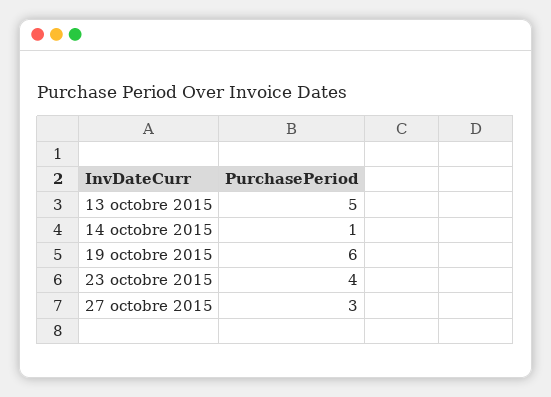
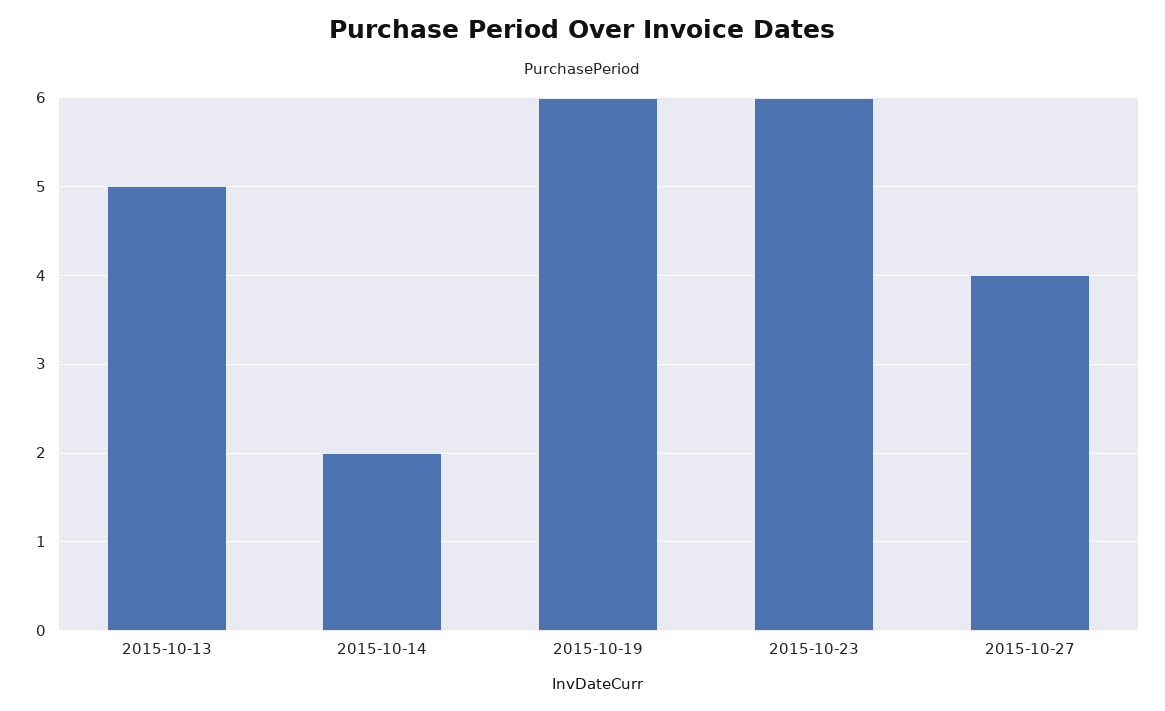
14 octobre 2015: 1 -> 2
23 octobre 2015: 4 -> 6
27 octobre 2015: 3 -> 4

